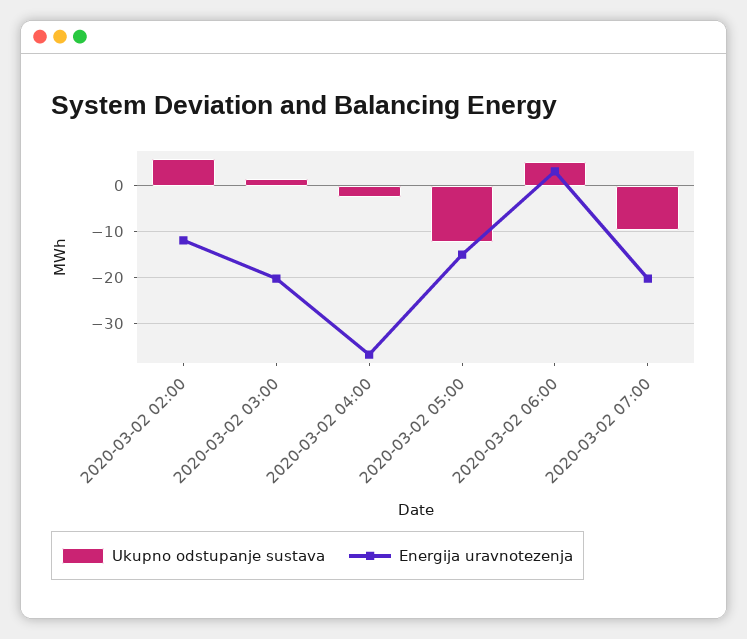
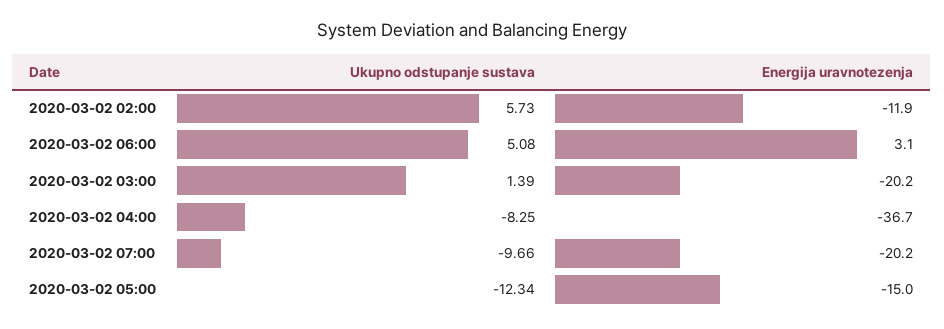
Ukupno odstupanje sustava, 2020-03-02 04:00: -2 -> -8.25

